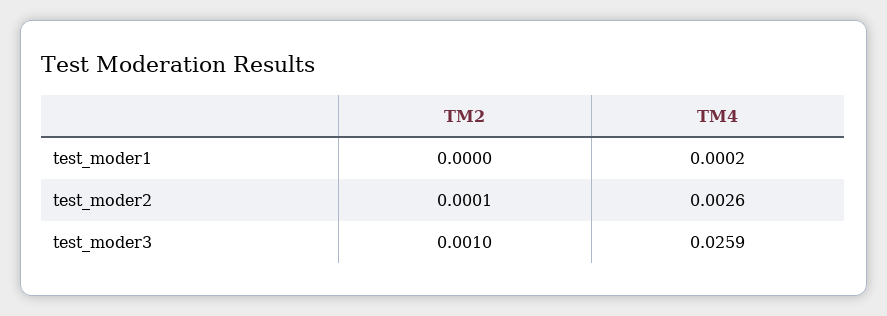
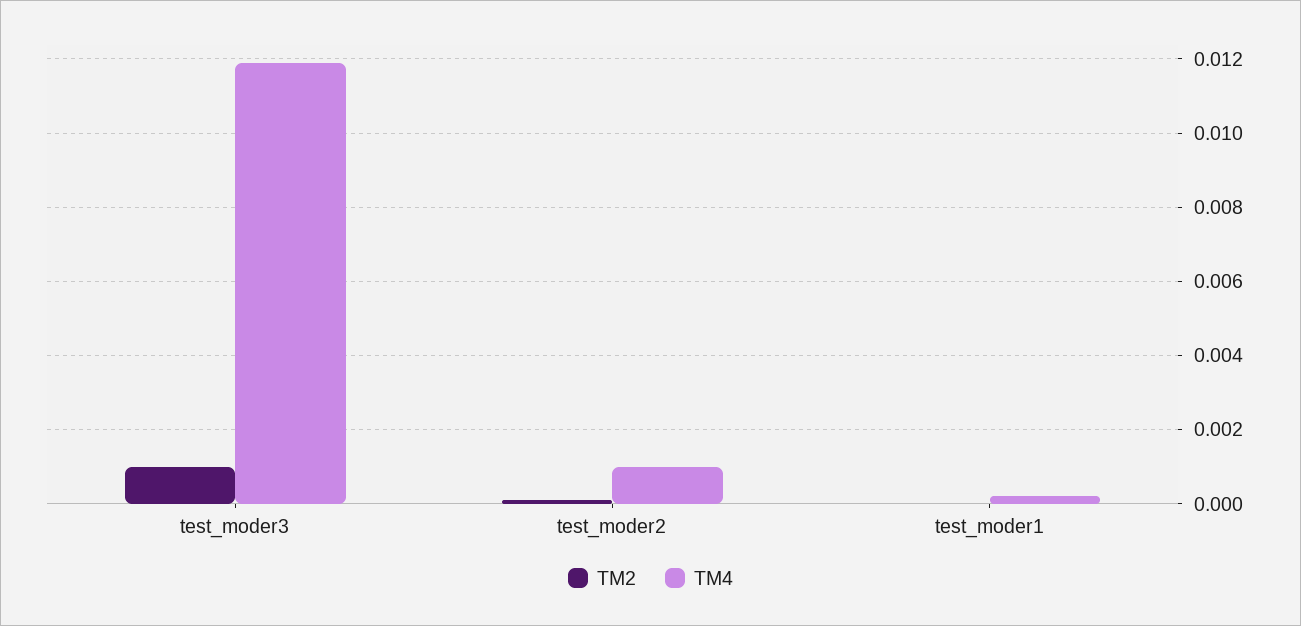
TM4, test_moder2: 0.0026 -> 0.001
TM4, test_moder3: 0.0259 -> 0.012

